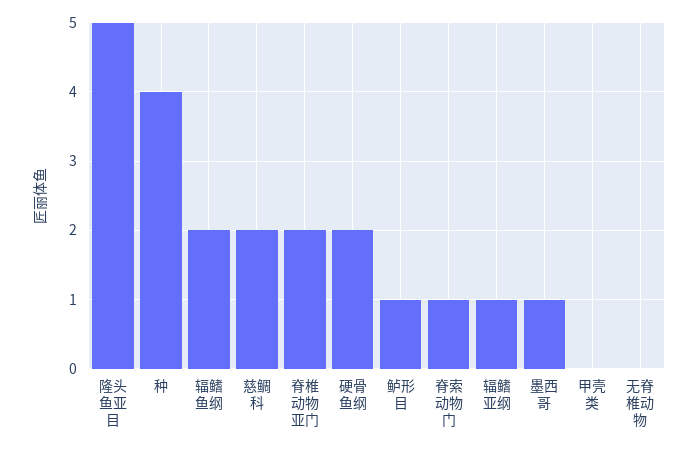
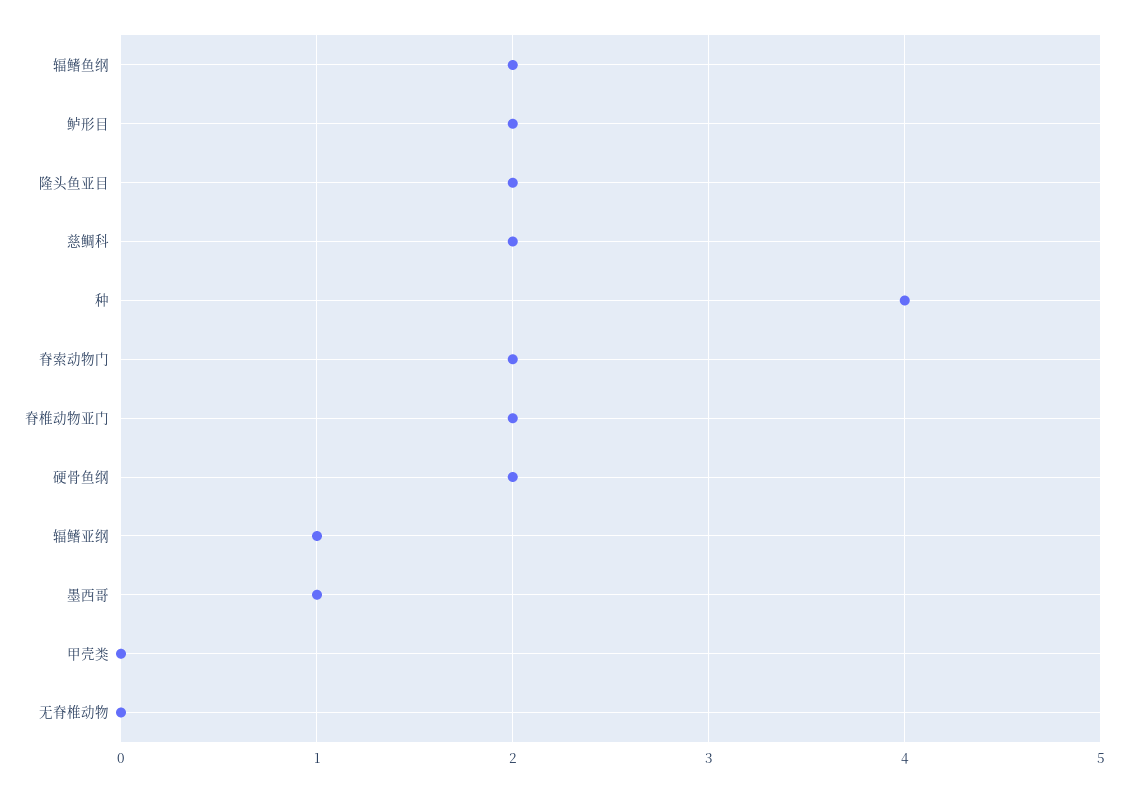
隆头鱼亚目: 5 -> 2
鲈形目: 1 -> 2
脊索动物门: 1 -> 2

